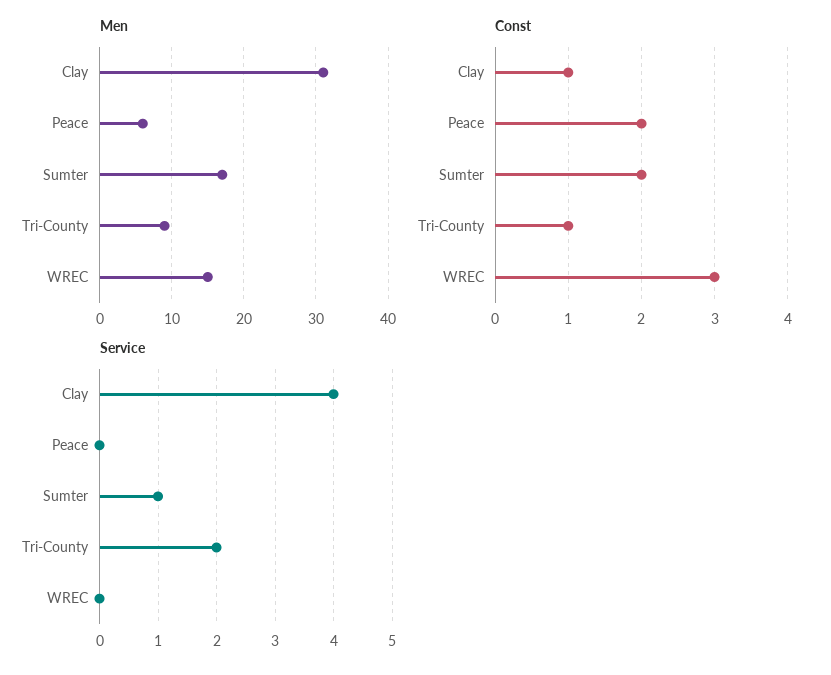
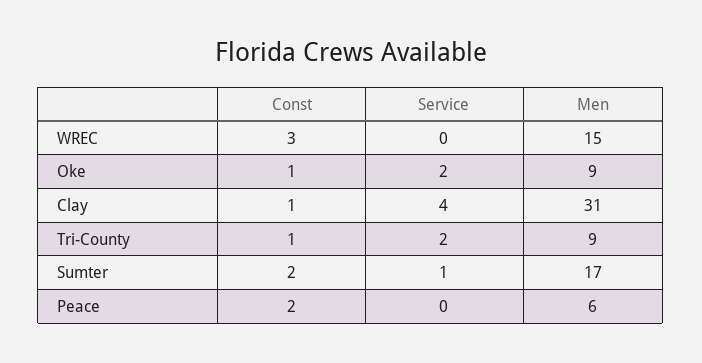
Const, Oke: none -> 1
Service, Oke: none -> 2
Men, Oke: none -> 9

